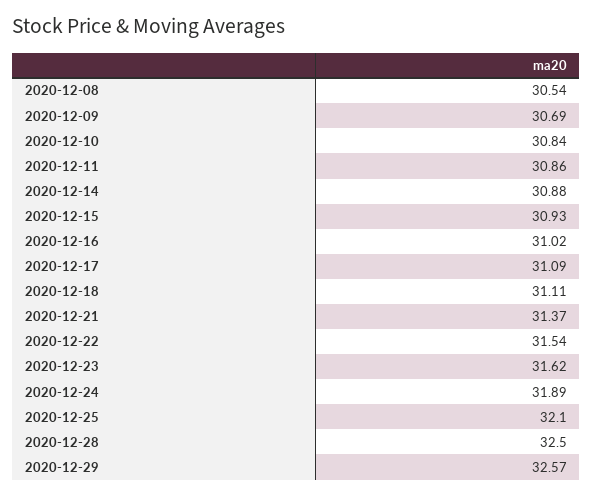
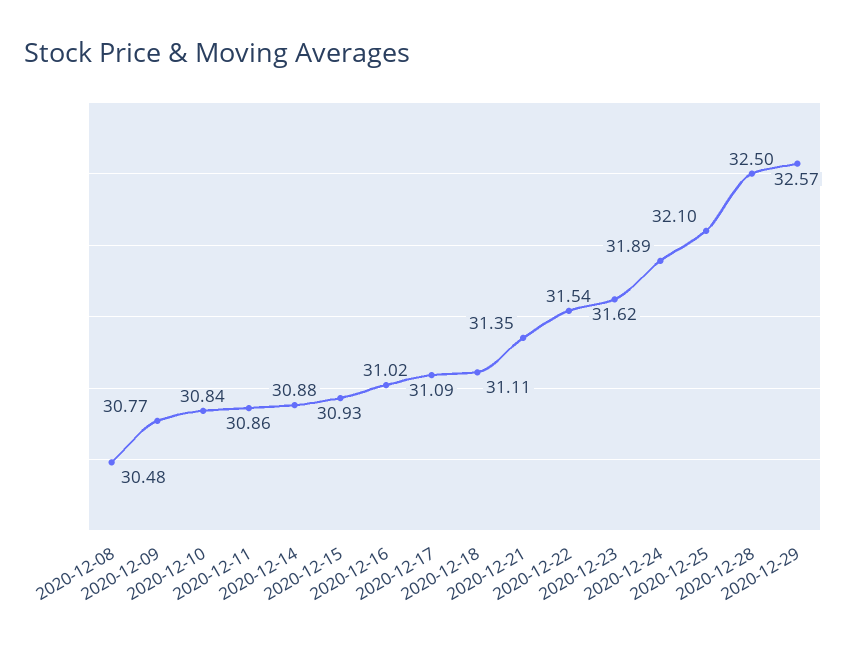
2020-12-08: 30.54 -> 30.48
2020-12-09: 30.69 -> 30.77
2020-12-21: 31.37 -> 31.35

